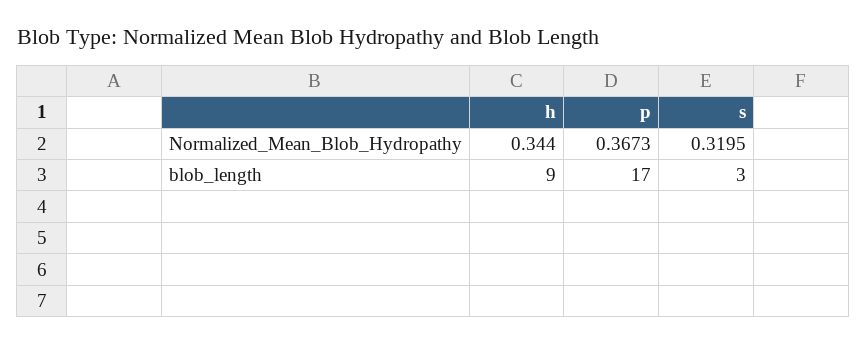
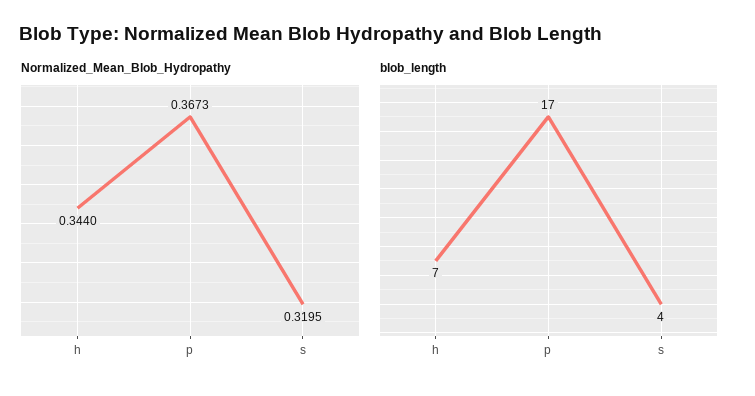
blob_length, h: 9 -> 7
blob_length, s: 3 -> 4

